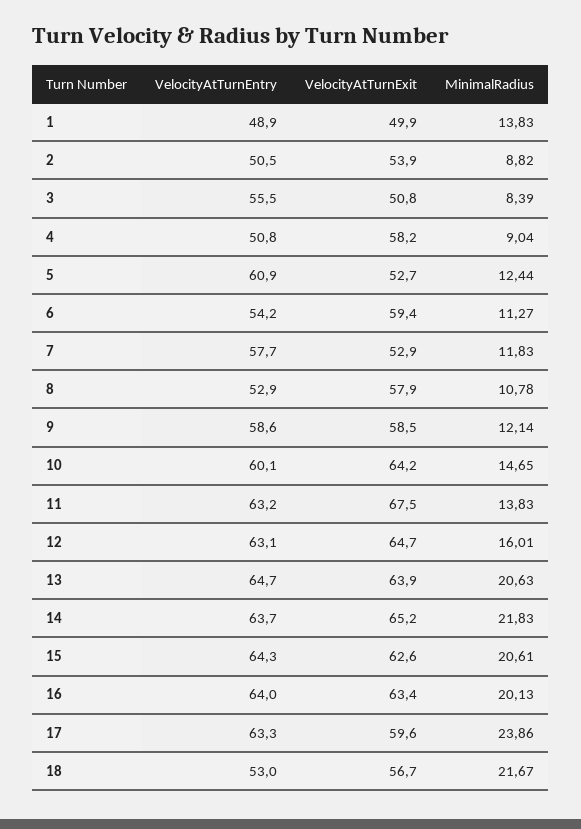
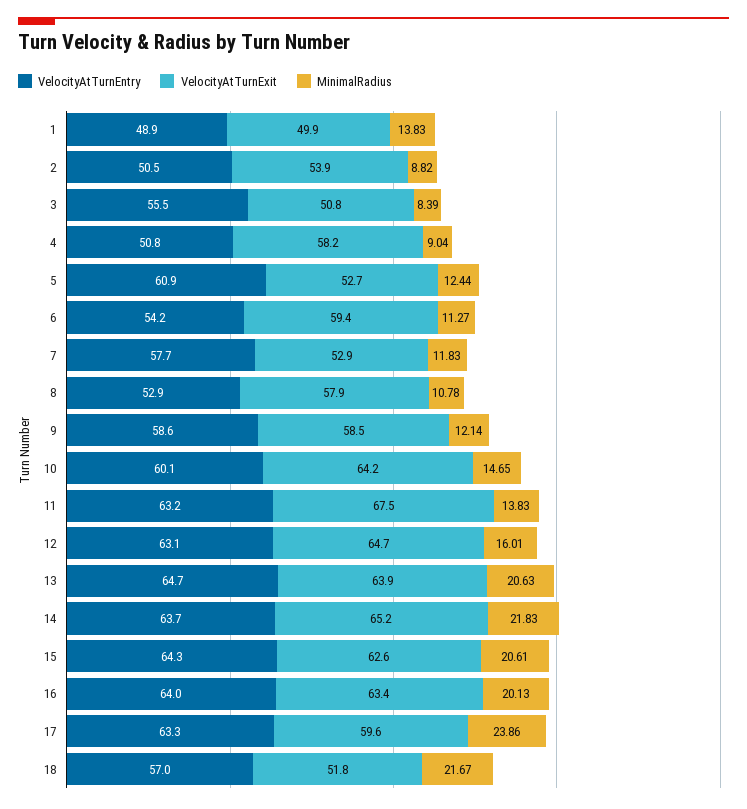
VelocityAtTurnEntry, 18: 53 -> 57
VelocityAtTurnExit, 18: 56.7 -> 51.8

